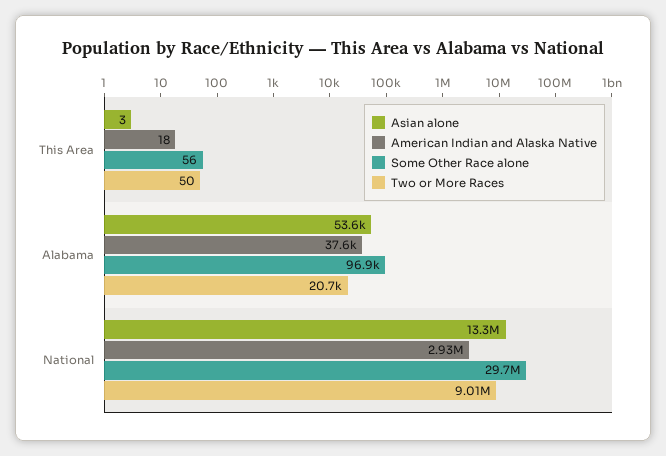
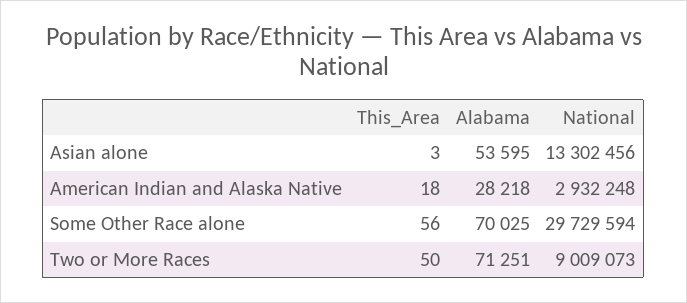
American Indian and Alaska Native, Alabama: 37600 -> 28218
Some Other Race alone, Alabama: 96900 -> 70025
Two or More Races, Alabama: 20700 -> 71251

